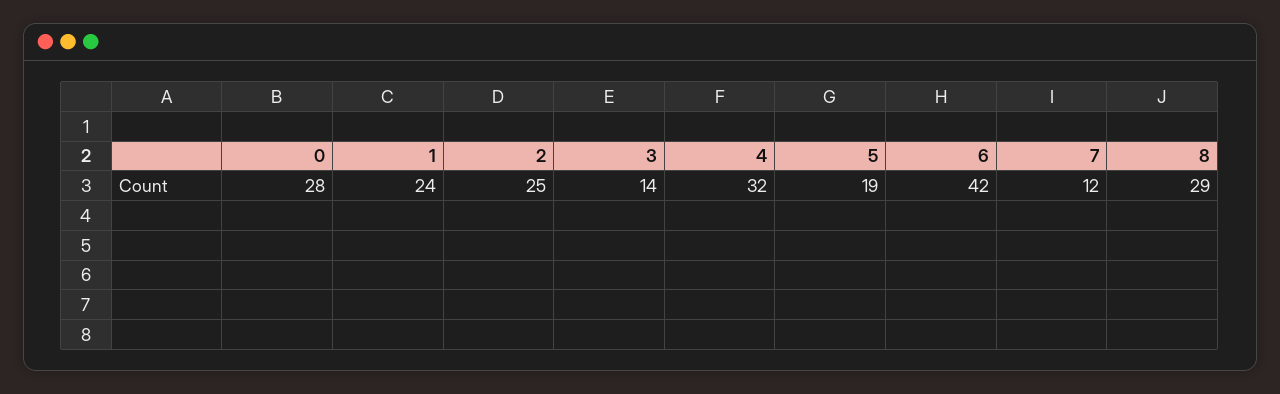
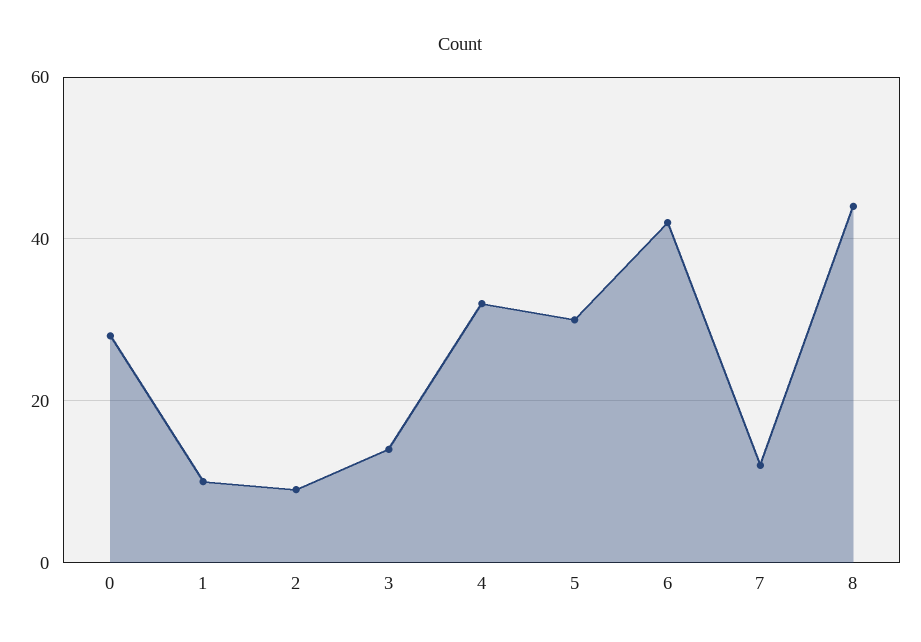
1: 24 -> 10
2: 25 -> 10
5: 19 -> 30
8: 29 -> 45

